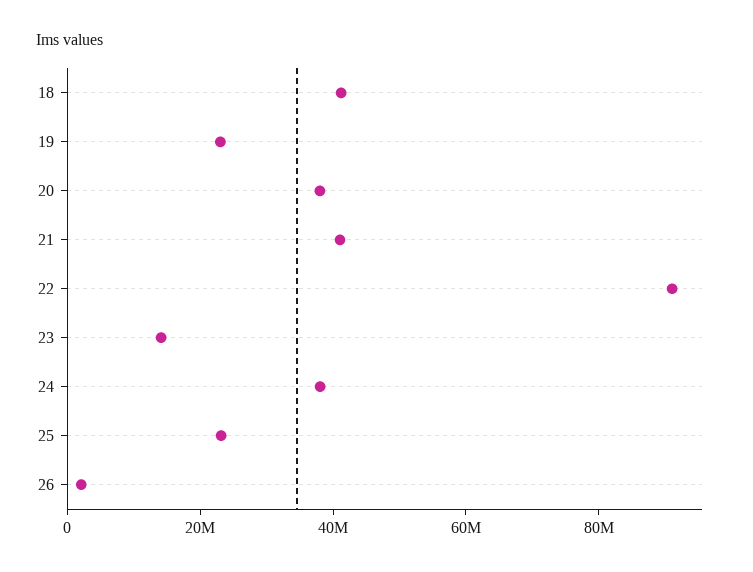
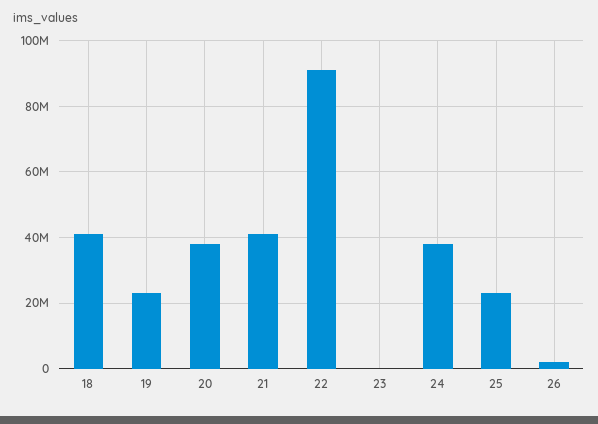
23: 15000000 -> 0

